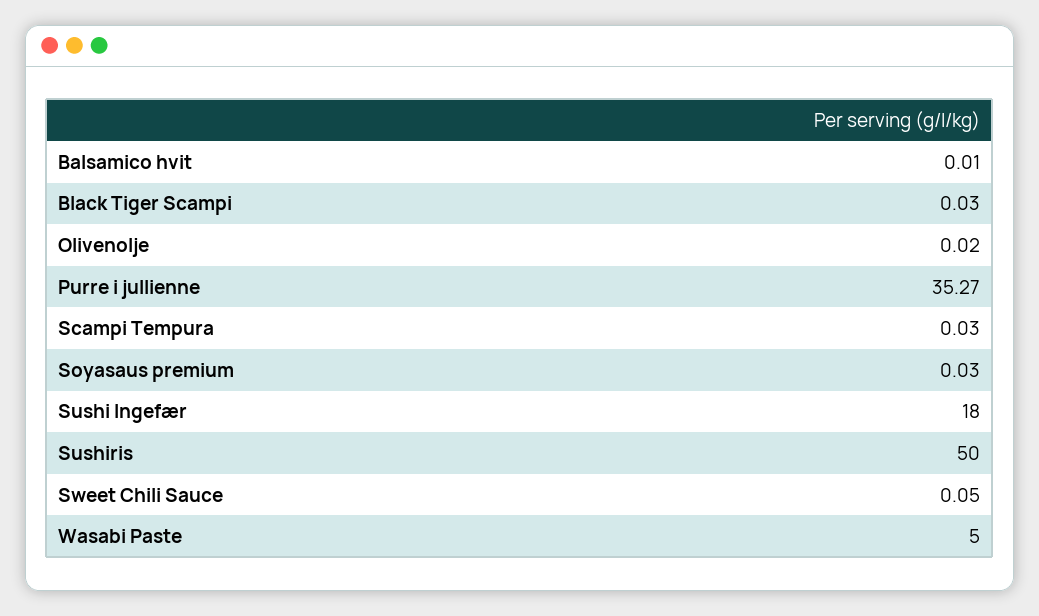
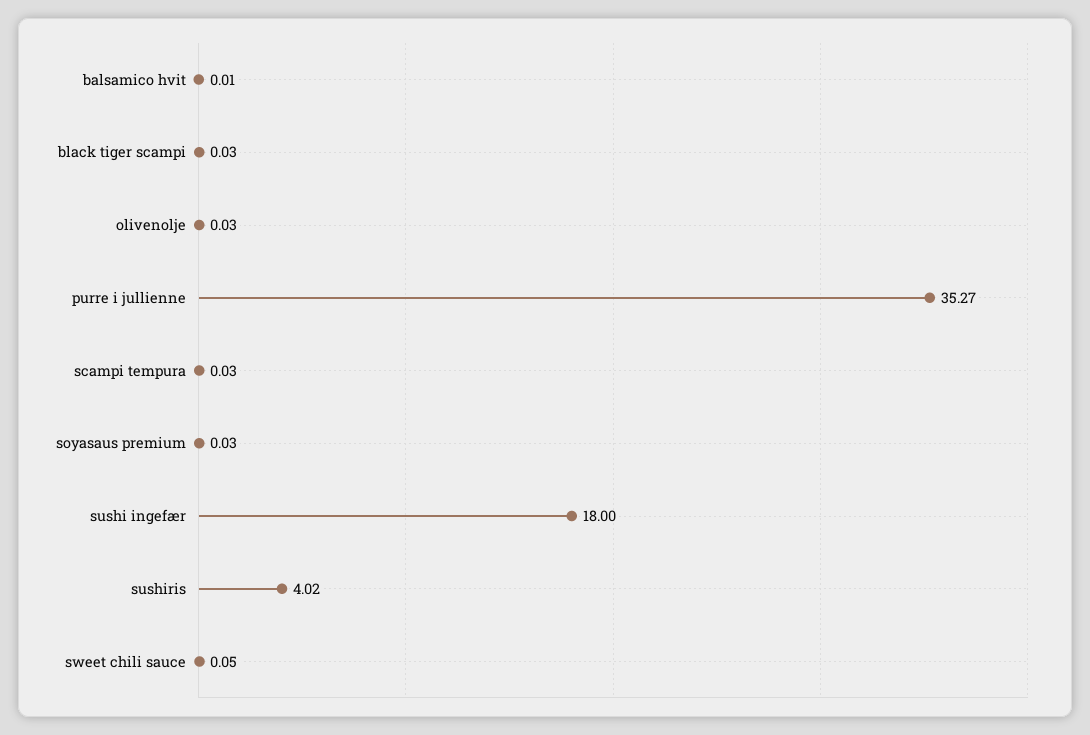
Olivenolje: 0.02 -> 0.03
Sushiris: 50 -> 4.02
Wasabi Paste: 5 -> none

